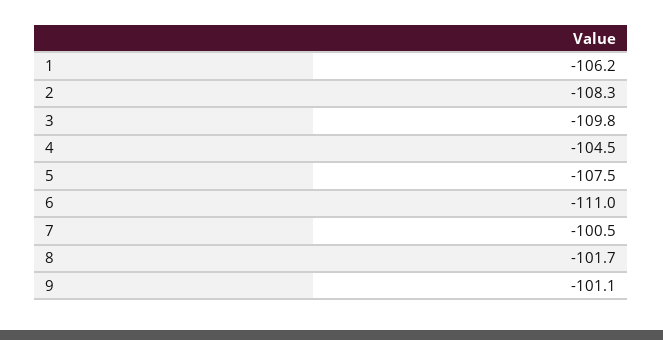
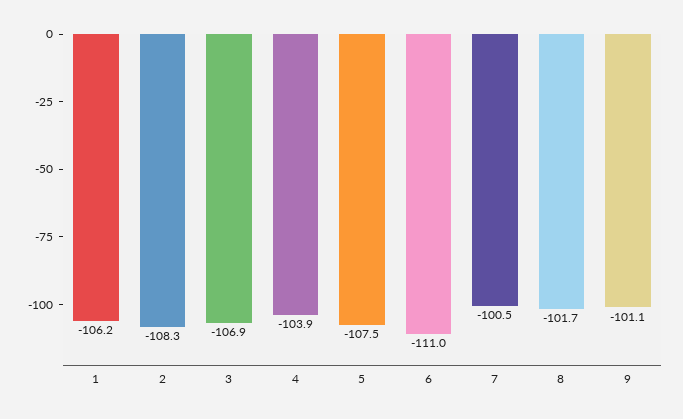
3: -109.8 -> -106.9
4: -104.5 -> -103.9

